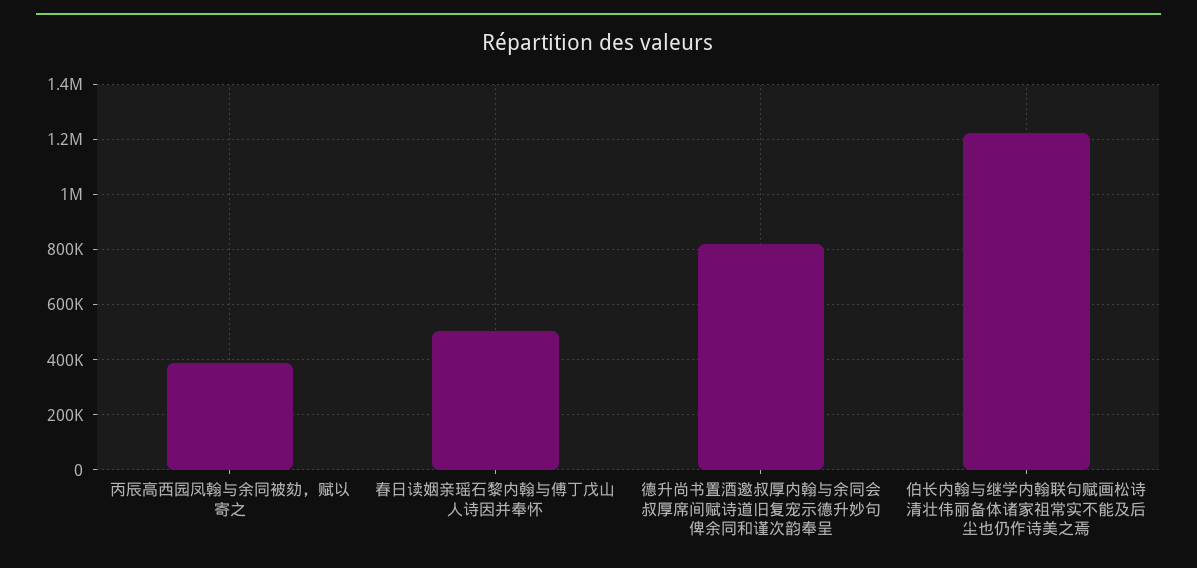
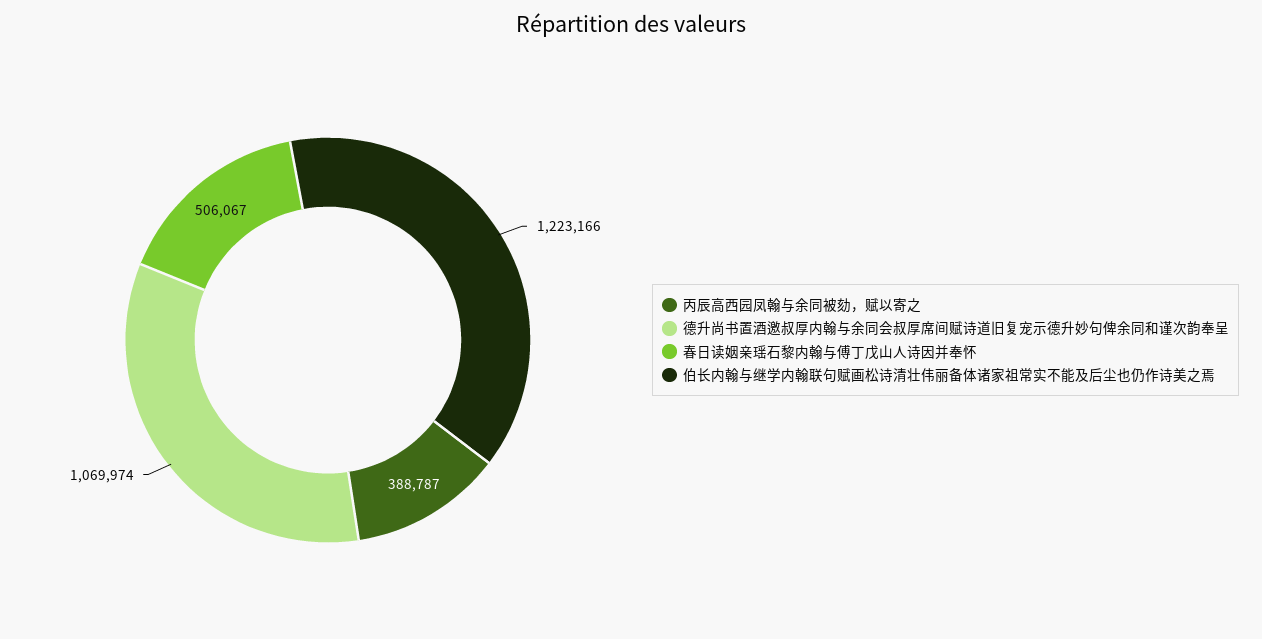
德升尚书置酒邀叔厚内翰与余同会叔厚席间赋诗道旧复宠示德升妙句俾余同和谨次韵奉呈: 825000 -> 1069974

